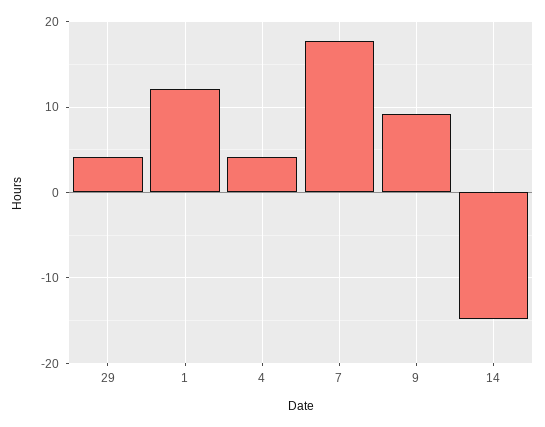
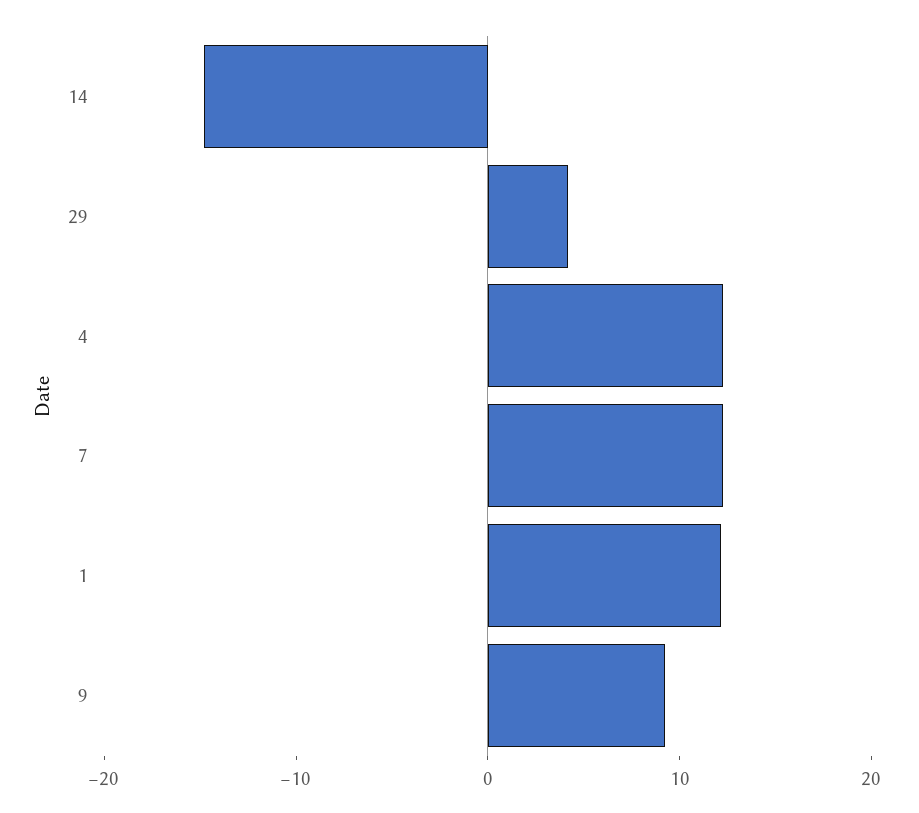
4: 4 -> 12
7: 18 -> 12

